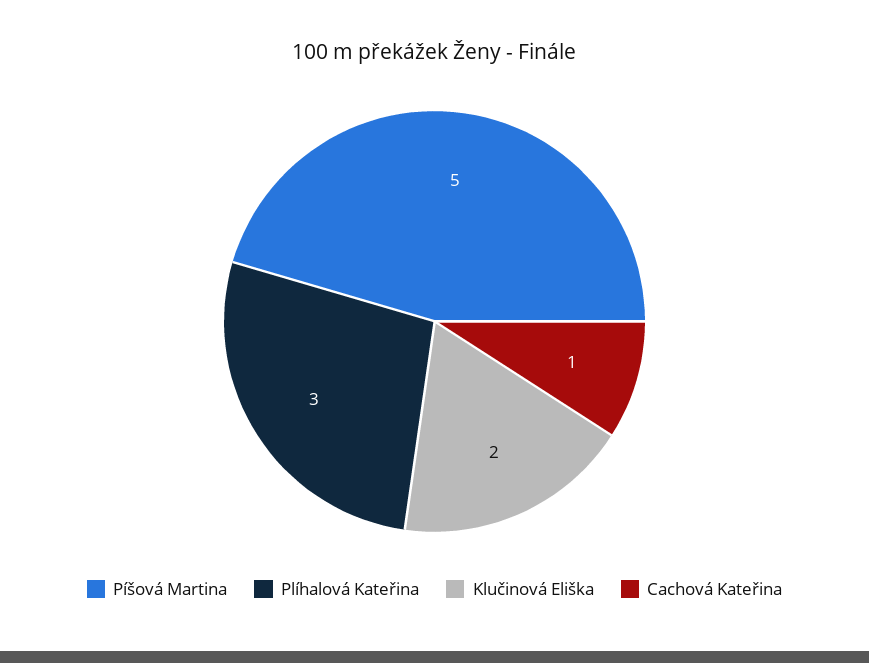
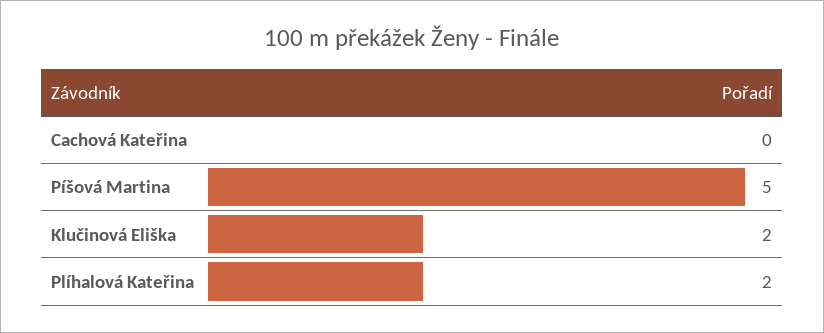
Plíhalová Kateřina: 3 -> 2
Cachová Kateřina: 1 -> 0

